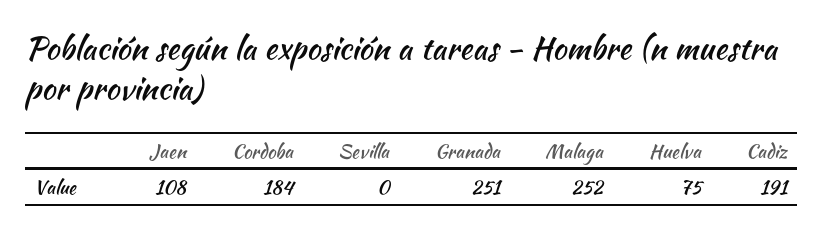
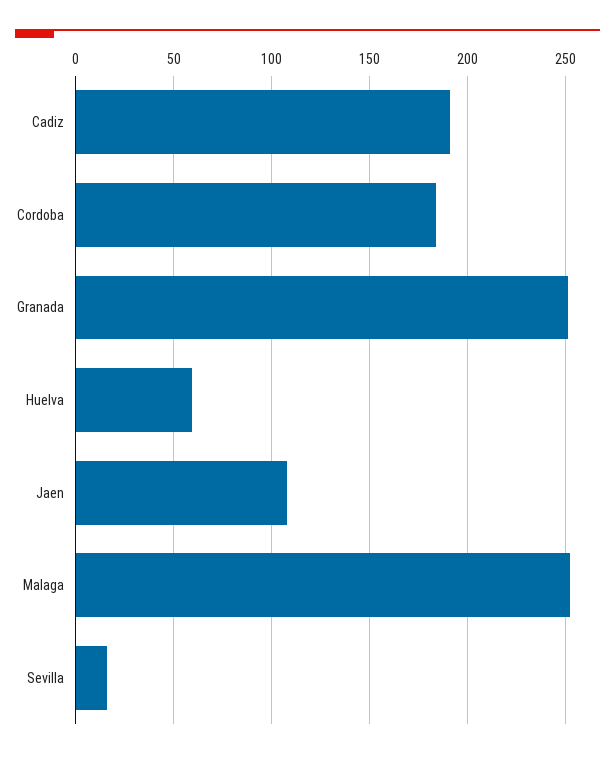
Sevilla: 0 -> 15
Huelva: 75 -> 60

